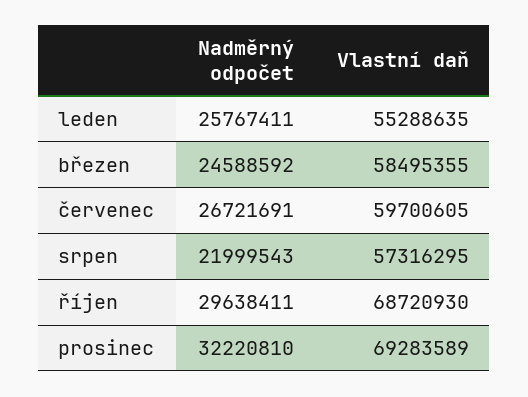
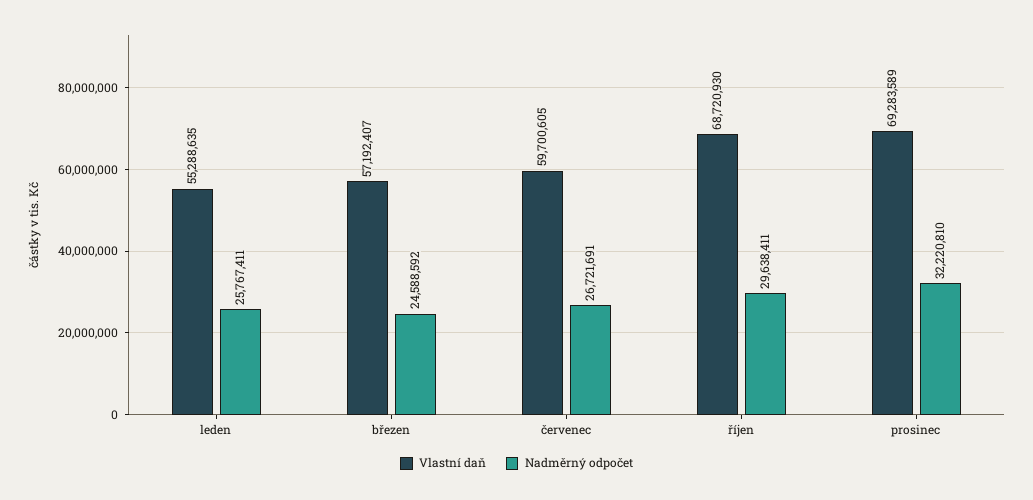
Vlastní daň, březen: 58495355 -> 57192407
Nadměrný odpočet, srpen: 21999543 -> none
Vlastní daň, srpen: 57316295 -> none

